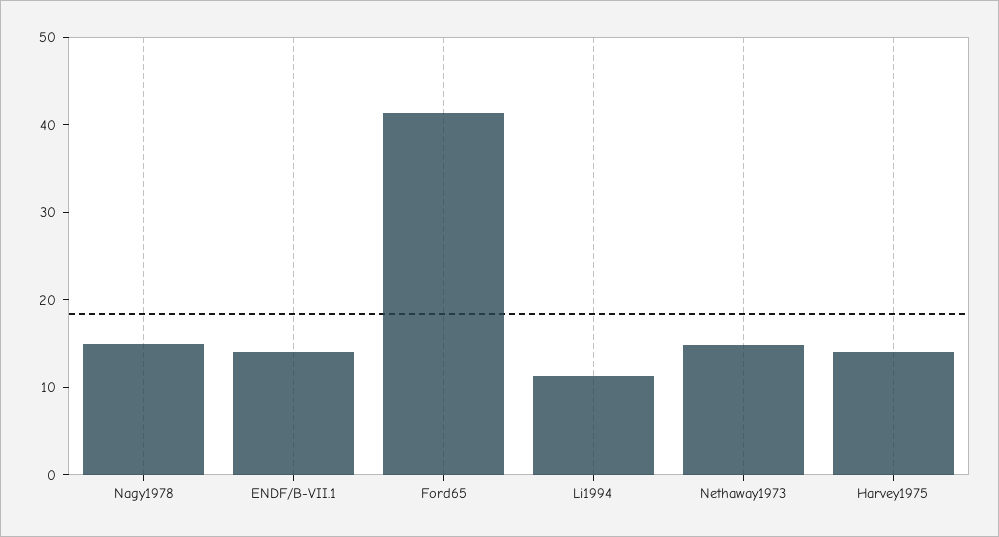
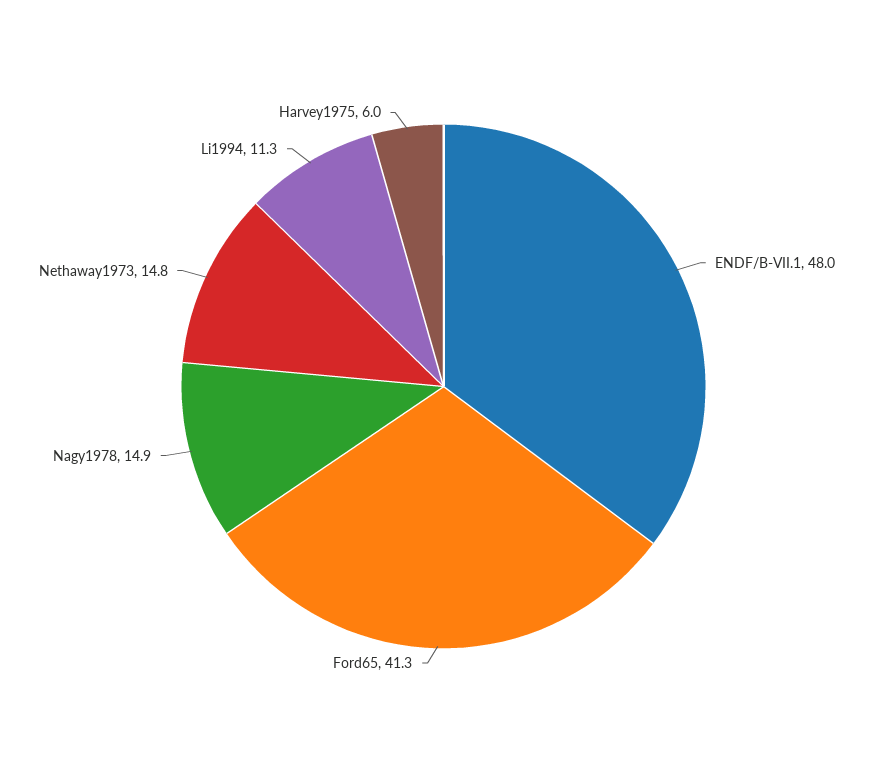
ENDF/B-VII.1: 14 -> 48
Harvey1975: 14 -> 6

